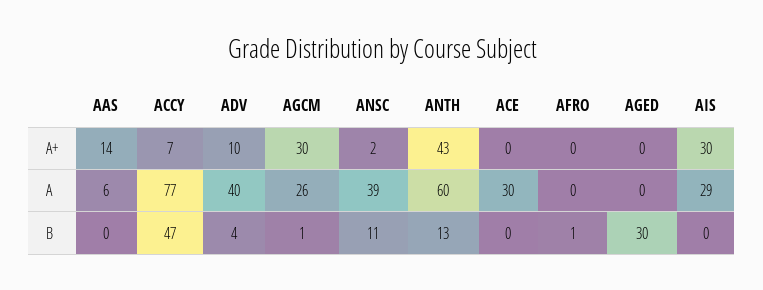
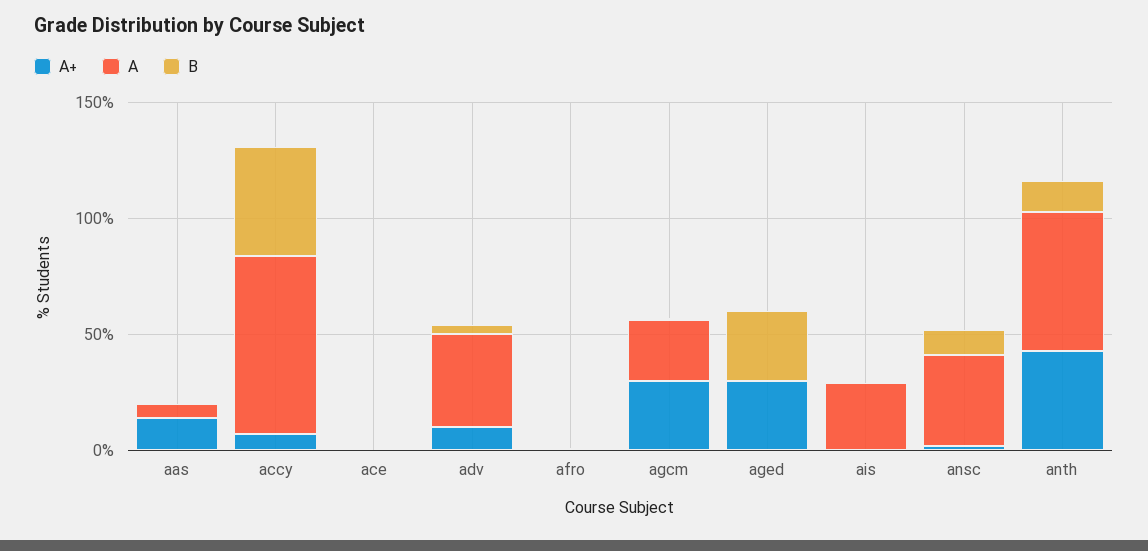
A+, AGED: 0 -> 30
A+, AIS: 30 -> 0
A, ACE: 30 -> 0

